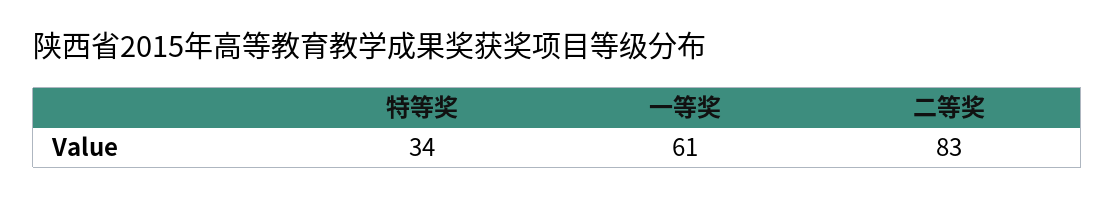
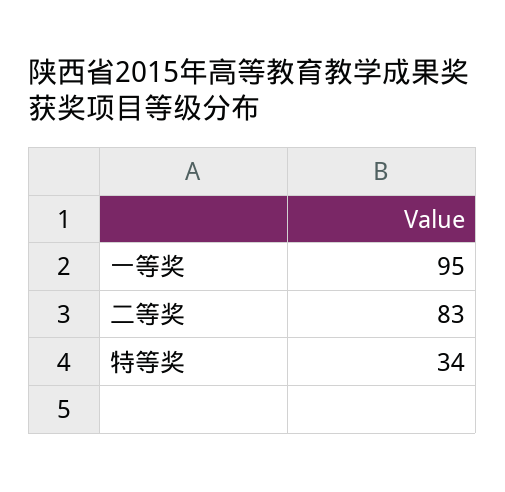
一等奖: 61 -> 95

